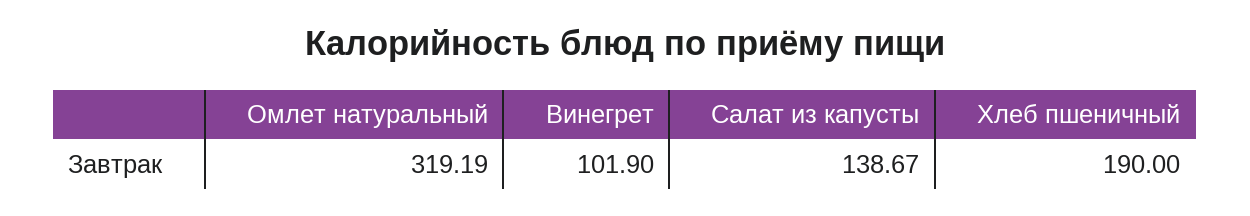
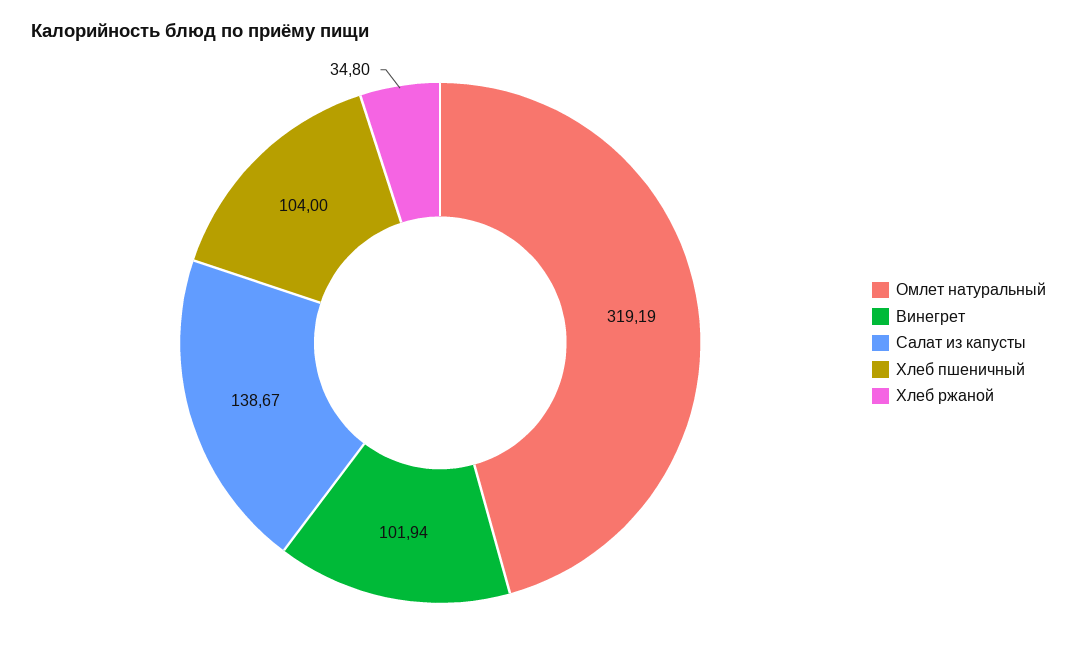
Винегрет: 101.9 -> 101.94
Хлеб пшеничный: 190 -> 104
Хлеб ржаной: none -> 34.8

